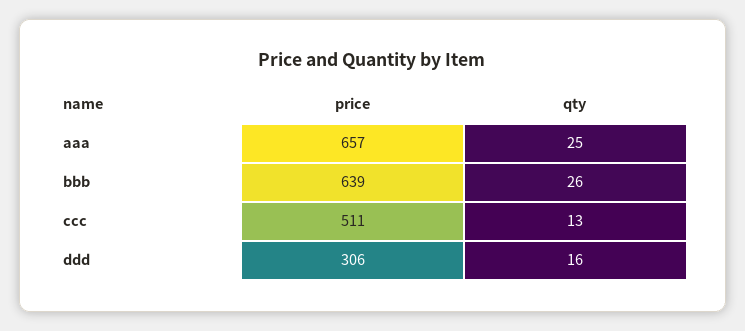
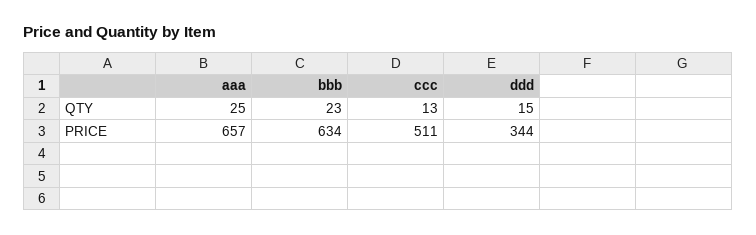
price, bbb: 639 -> 634
qty, bbb: 26 -> 23
price, ddd: 306 -> 344
qty, ddd: 16 -> 15

